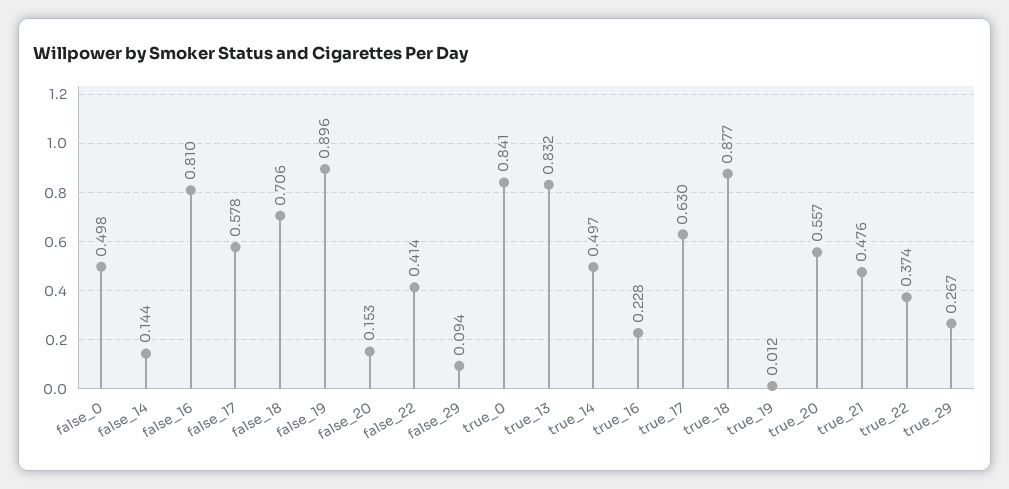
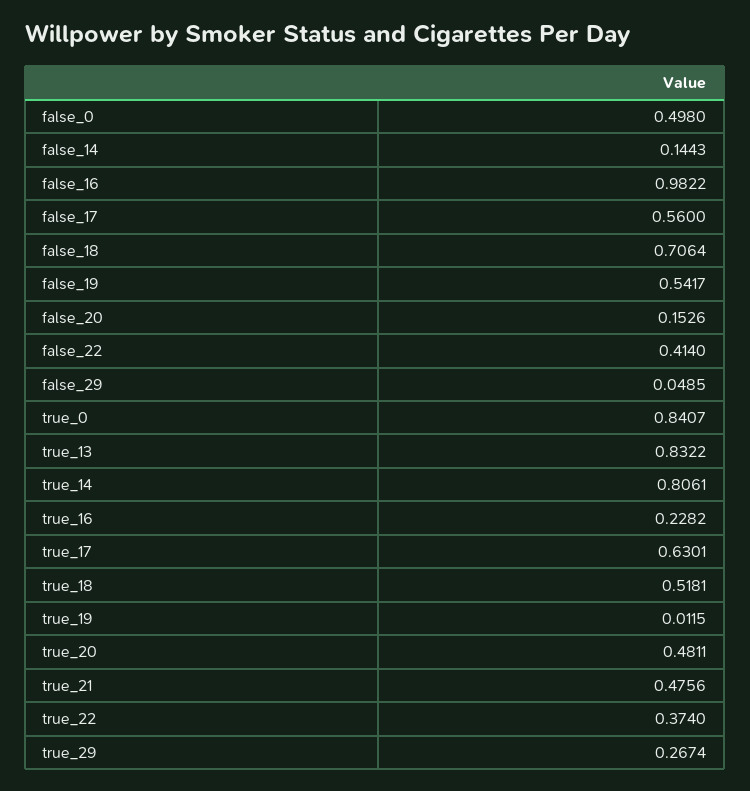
false_16: 0.81 -> 0.9822
false_17: 0.578 -> 0.56
false_19: 0.896 -> 0.5417
false_29: 0.094 -> 0.0485
true_14: 0.497 -> 0.8061
true_18: 0.877 -> 0.5181
true_20: 0.557 -> 0.4811

